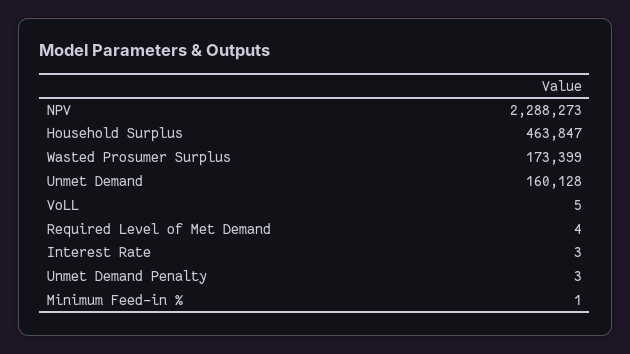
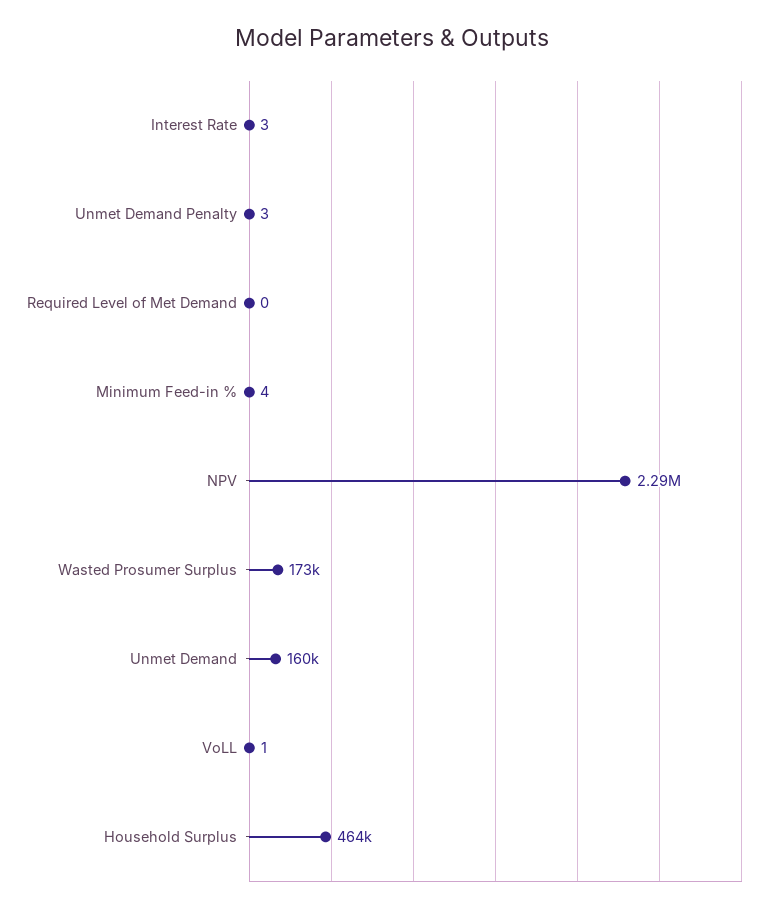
VoLL: 5 -> 1
Required Level of Met Demand: 4 -> 0
Minimum Feed-in %: 1 -> 4

